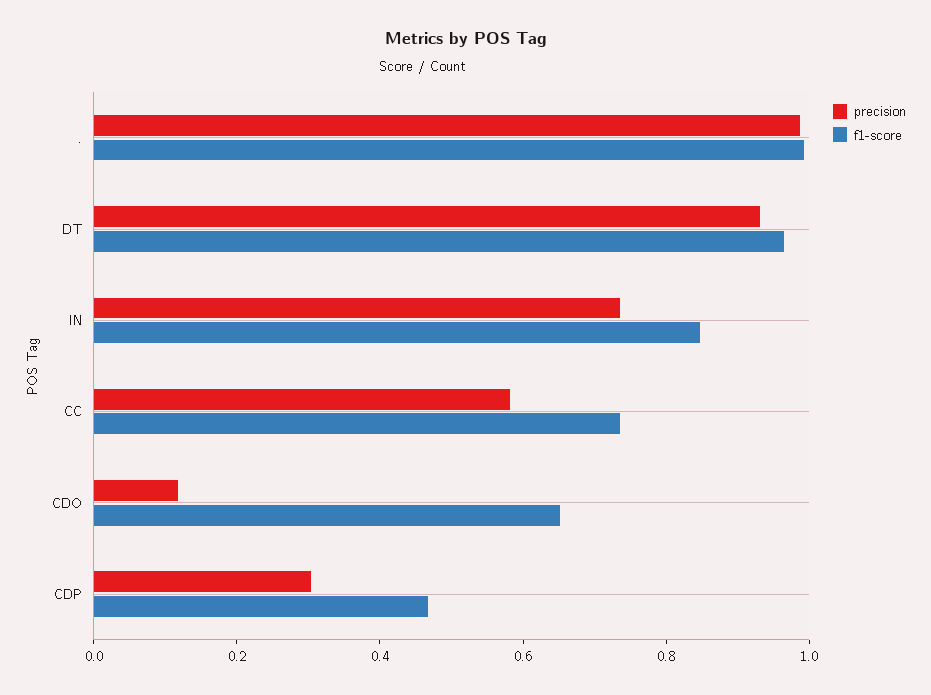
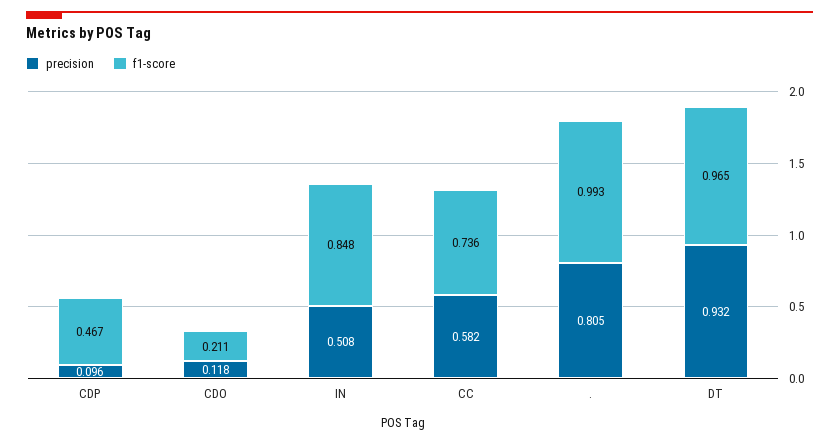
precision, .: 1 -> 0.805
precision, IN: 0.75 -> 0.508
f1-score, CDO: 0.65 -> 0.211
precision, CDP: 0.3 -> 0.096

